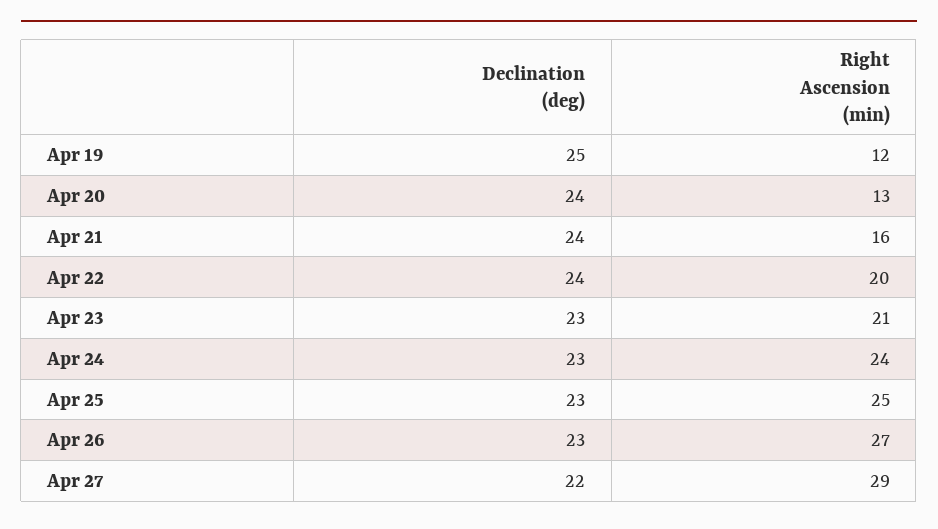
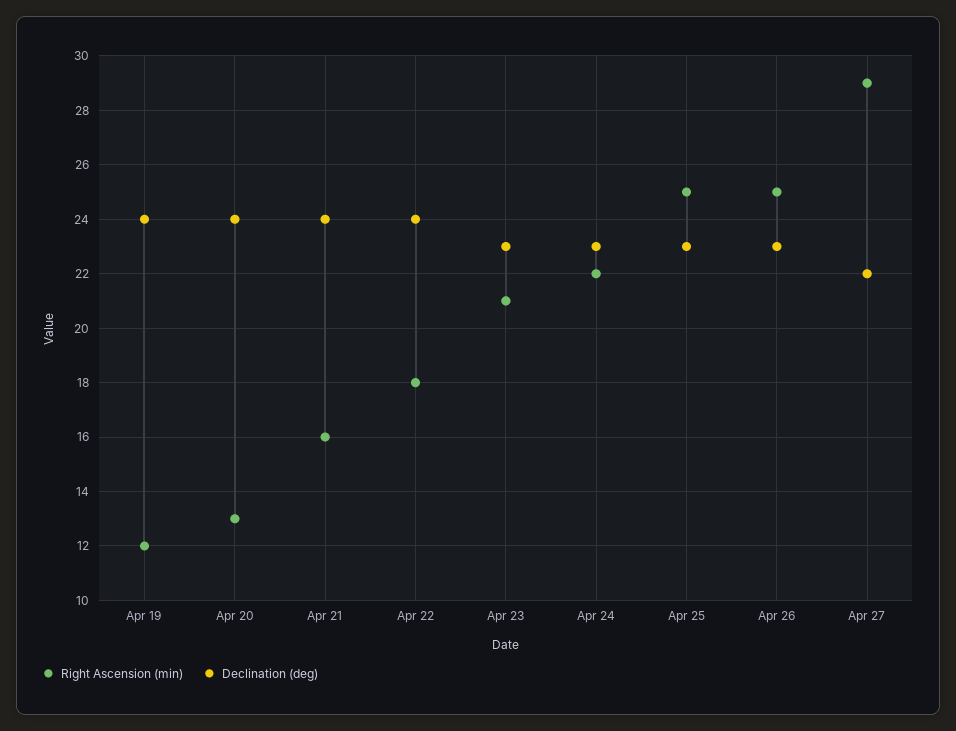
Declination (deg), Apr 19: 25 -> 24
Right Ascension (min), Apr 22: 20 -> 18
Right Ascension (min), Apr 24: 24 -> 22
Right Ascension (min), Apr 26: 27 -> 25

